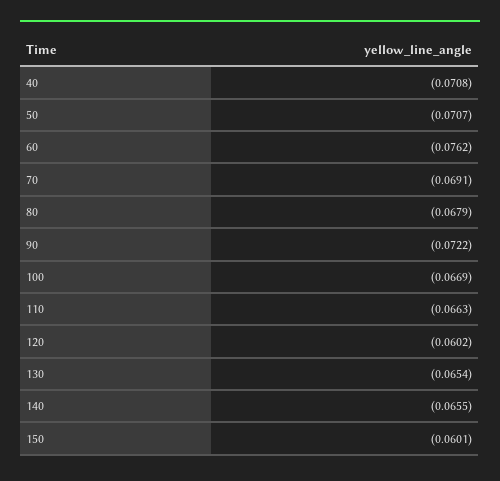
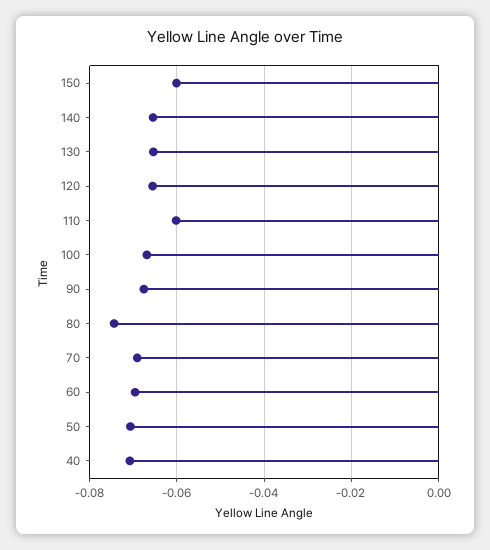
60: -0.0762 -> -0.07
80: -0.0679 -> -0.074
90: -0.0722 -> -0.068
110: -0.0663 -> -0.06
120: -0.0602 -> -0.066

